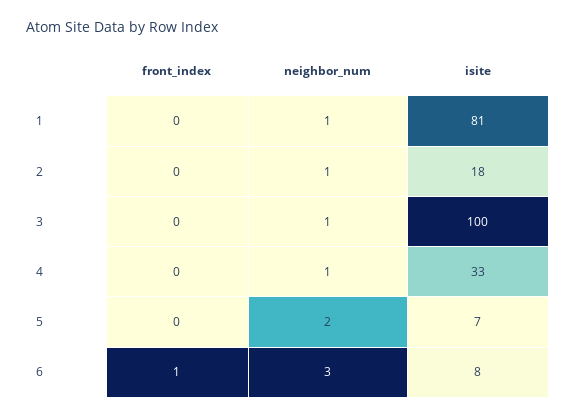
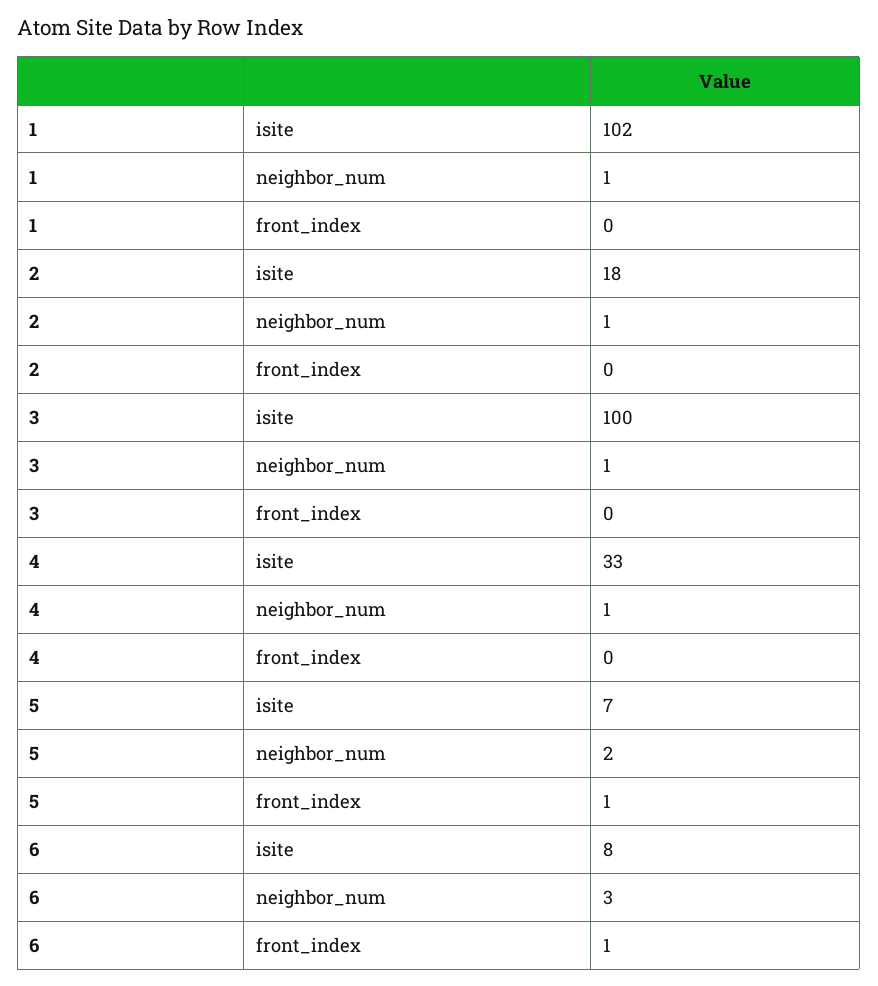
isite, 1: 81 -> 102
front_index, 5: 0 -> 1

